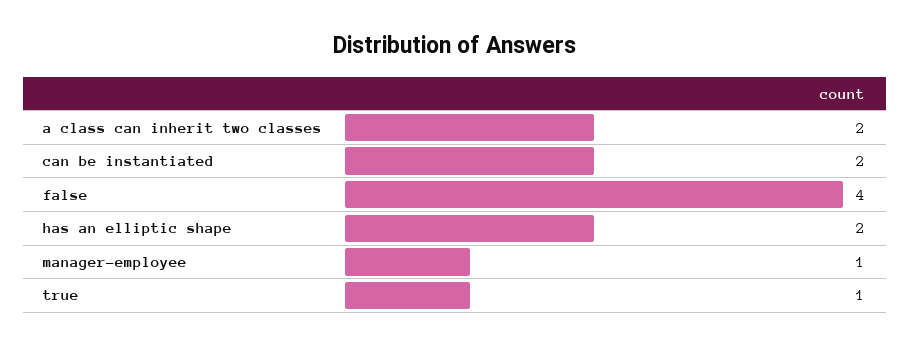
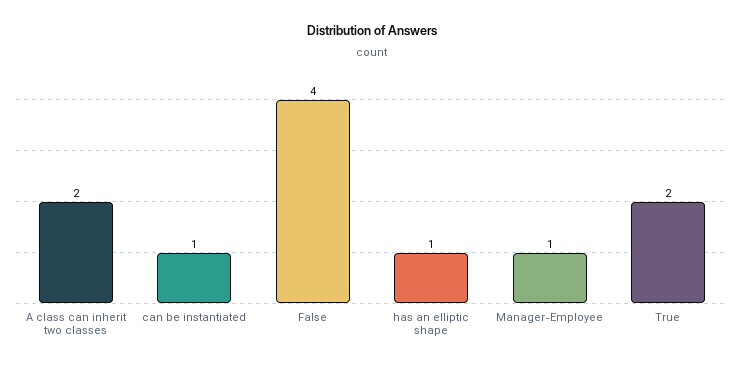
can be instantiated: 2 -> 1
has an elliptic shape: 2 -> 1
true: 1 -> 2

